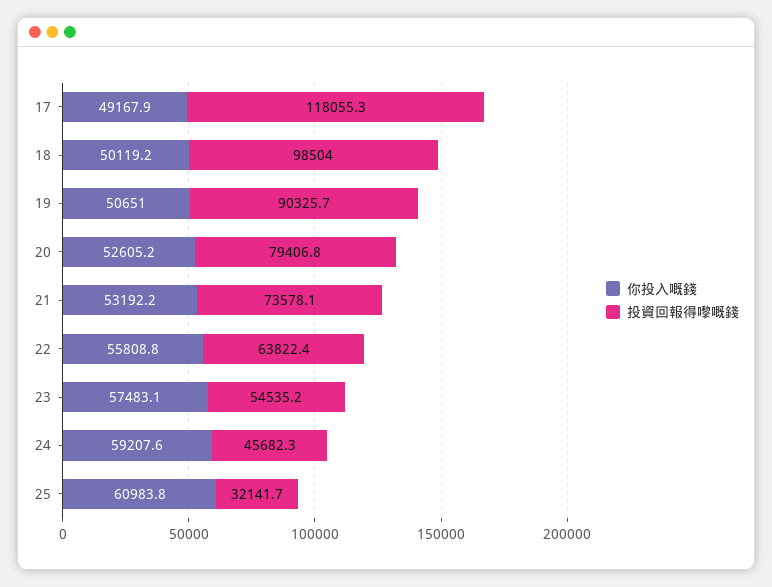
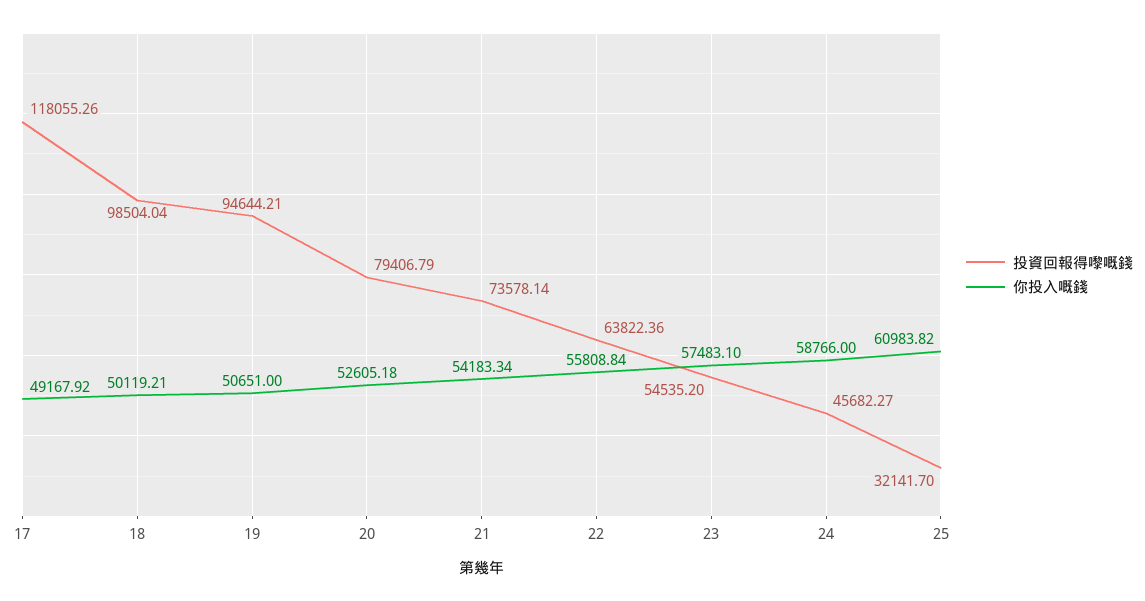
投資回報得嚟嘅錢, 19: 90325.7 -> 94644.21
你投入嘅錢, 21: 53192.2 -> 54183.34
你投入嘅錢, 24: 59207.6 -> 58766

